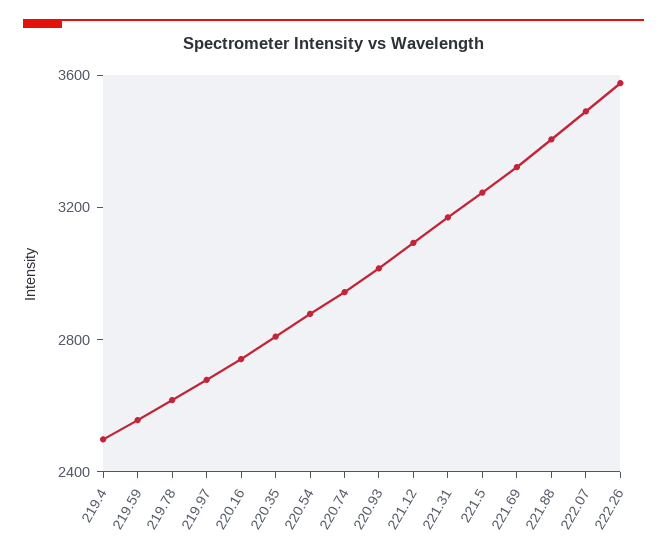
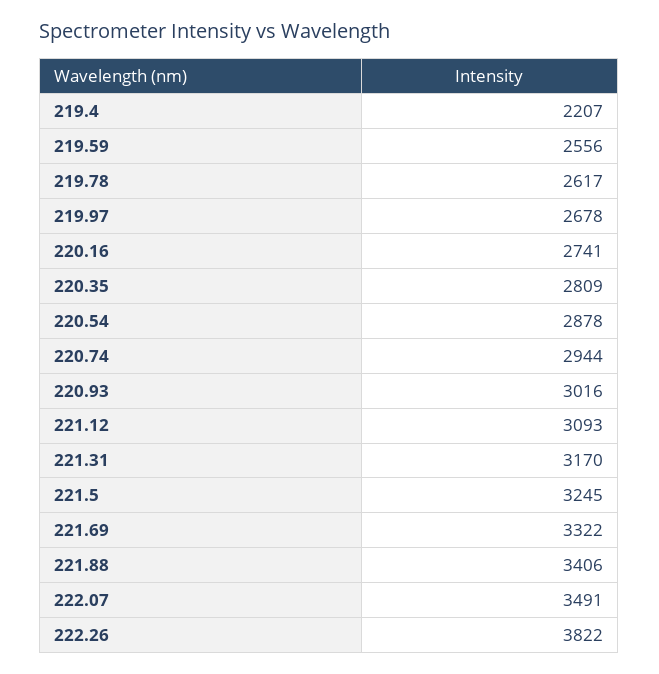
219.4: 2500 -> 2207
222.26: 3600 -> 3822

